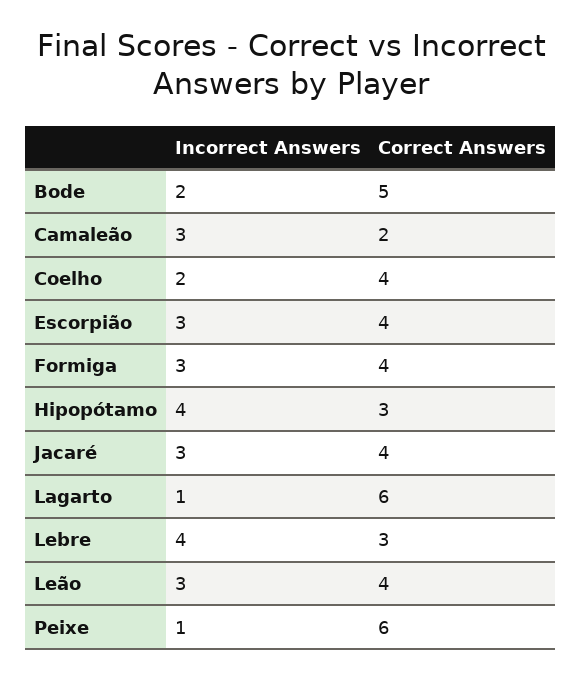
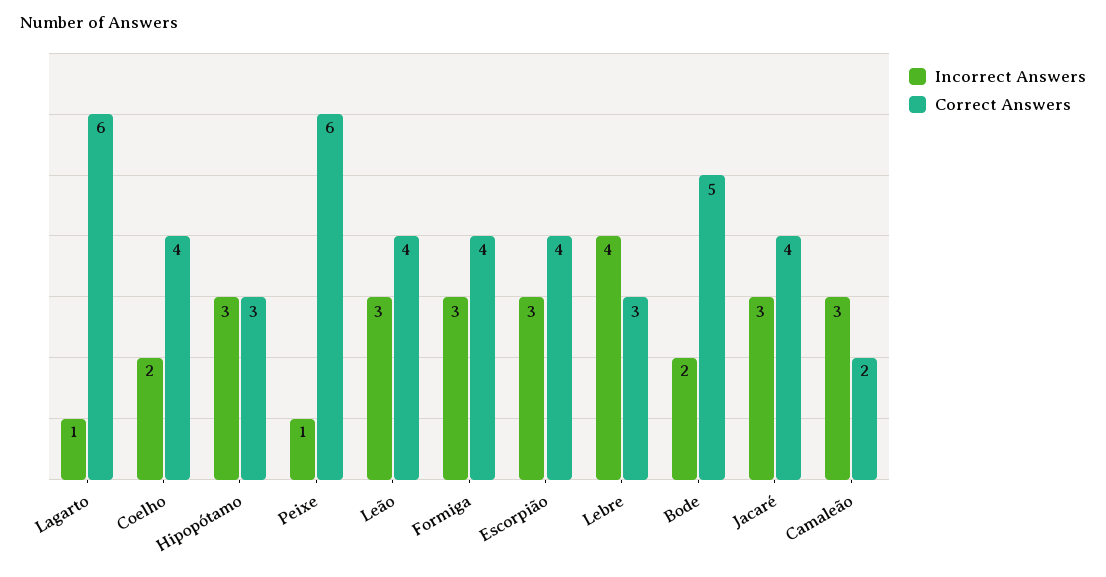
Incorrect Answers, Hipopótamo: 4 -> 3

